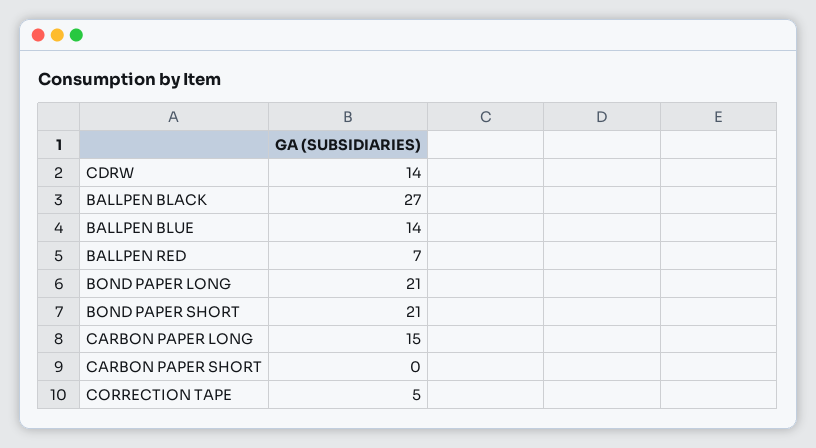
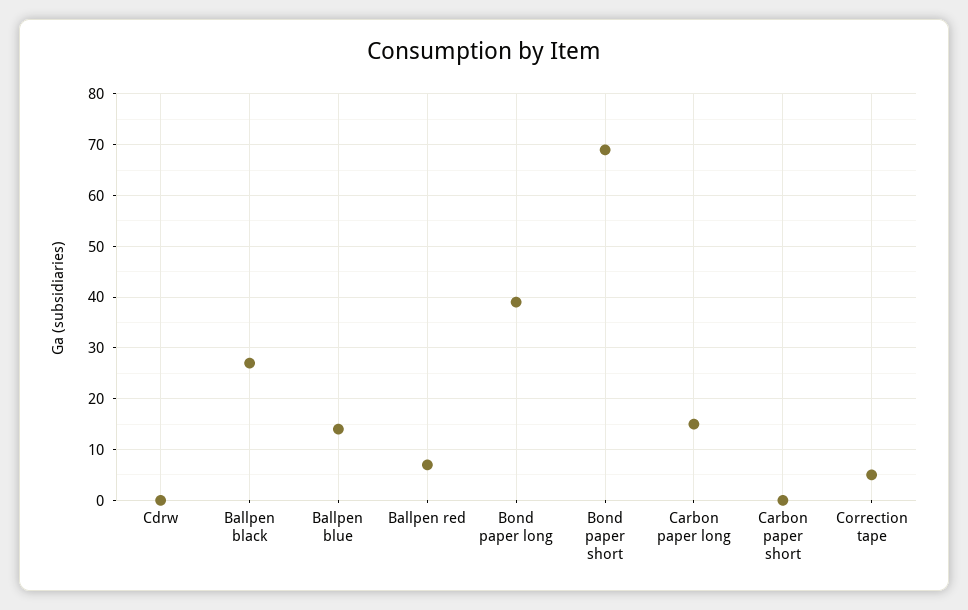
CDRW: 14 -> 0
BOND PAPER LONG: 21 -> 40
BOND PAPER SHORT: 21 -> 70

